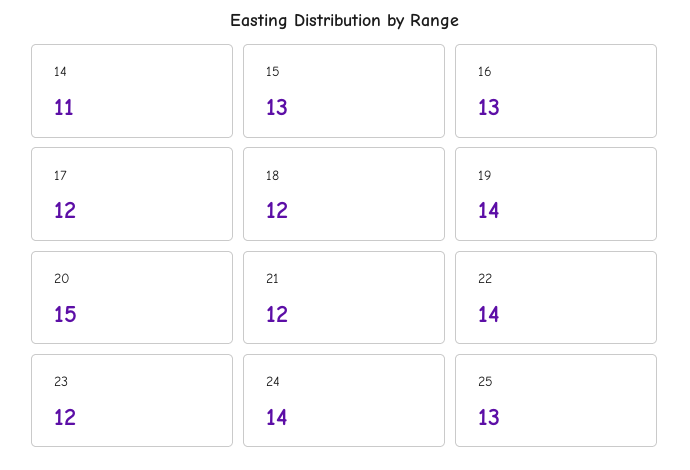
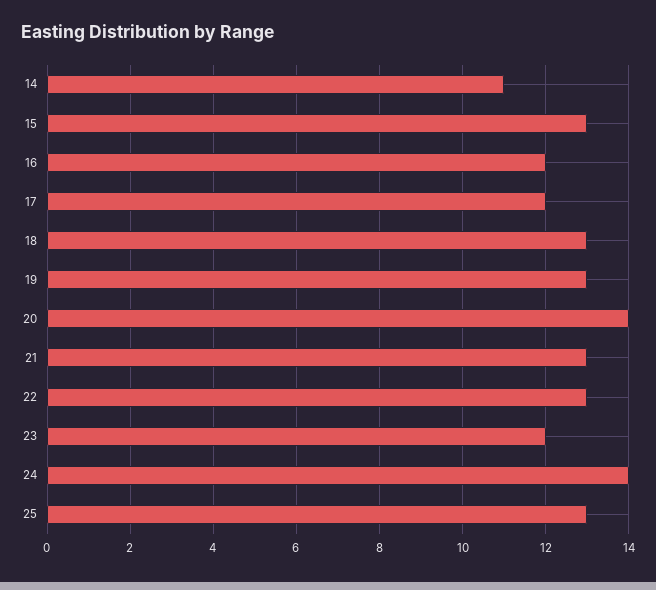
16: 13 -> 12
18: 12 -> 13
19: 14 -> 13
20: 15 -> 14
21: 12 -> 13
22: 14 -> 13

